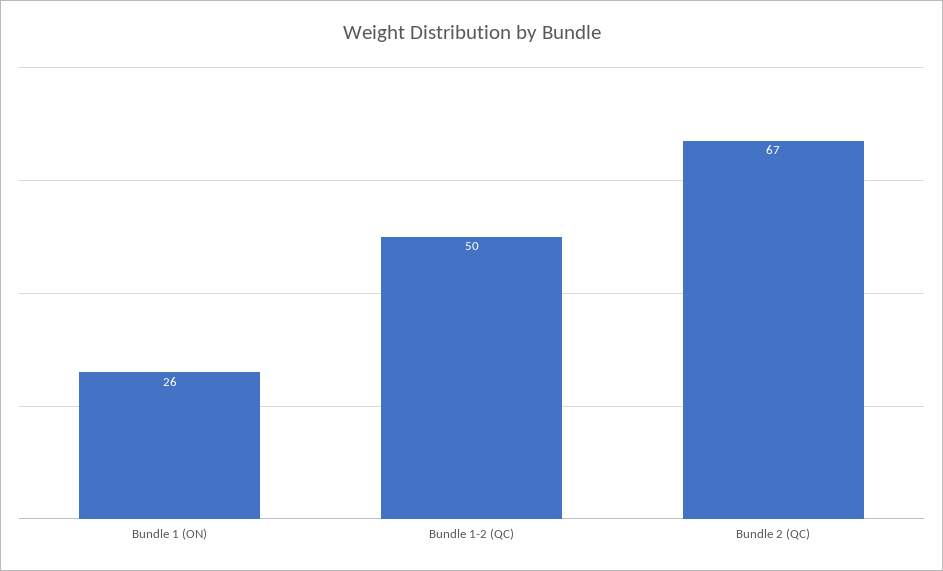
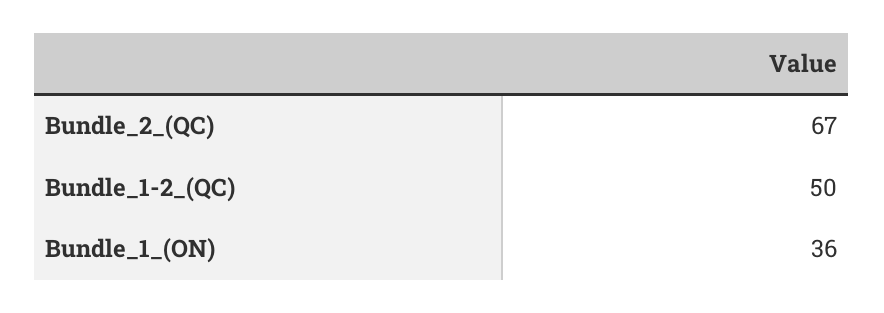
Bundle 1 (ON): 26 -> 36

